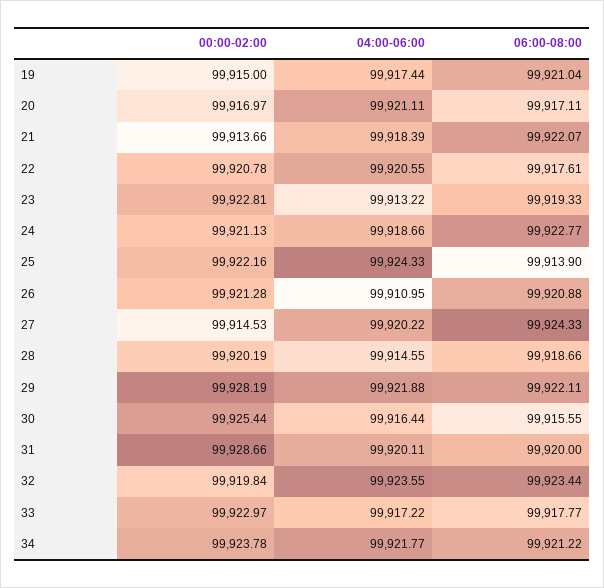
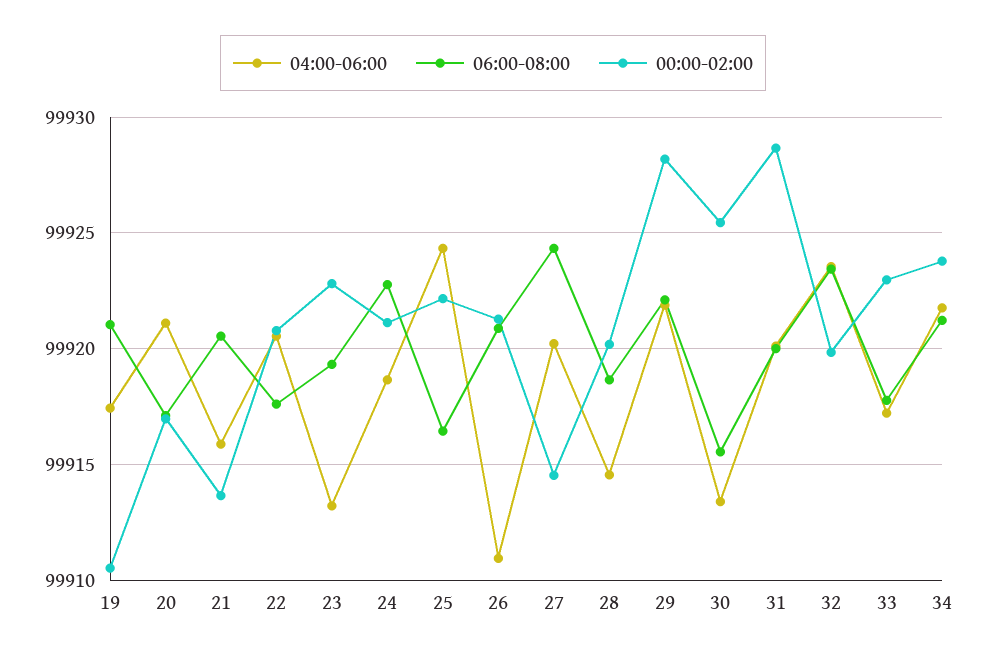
00:00-02:00, 19: 99915 -> 99910.5
04:00-06:00, 21: 99918.39 -> 99916
06:00-08:00, 21: 99922.07 -> 99920.5
06:00-08:00, 25: 99913.9 -> 99916.5
04:00-06:00, 30: 99916.44 -> 99913.5

